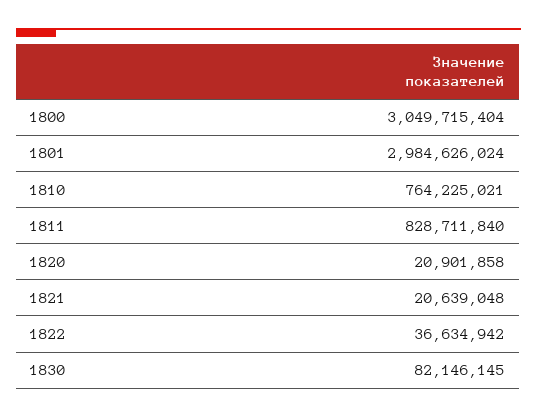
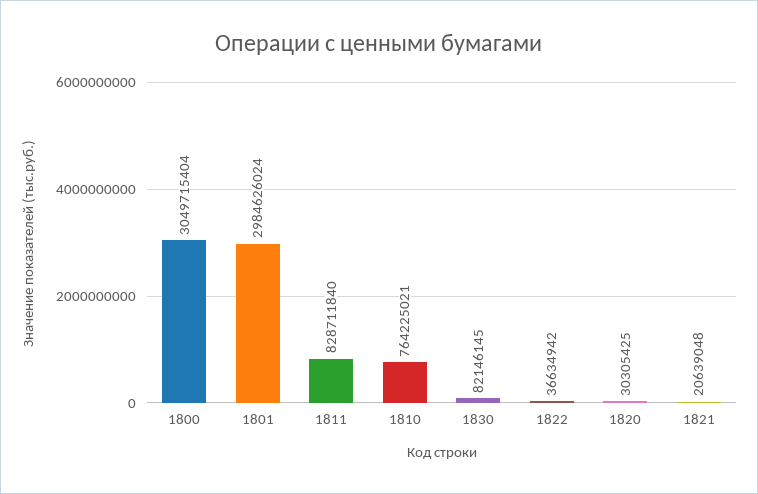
1820: 20901858 -> 30305425

